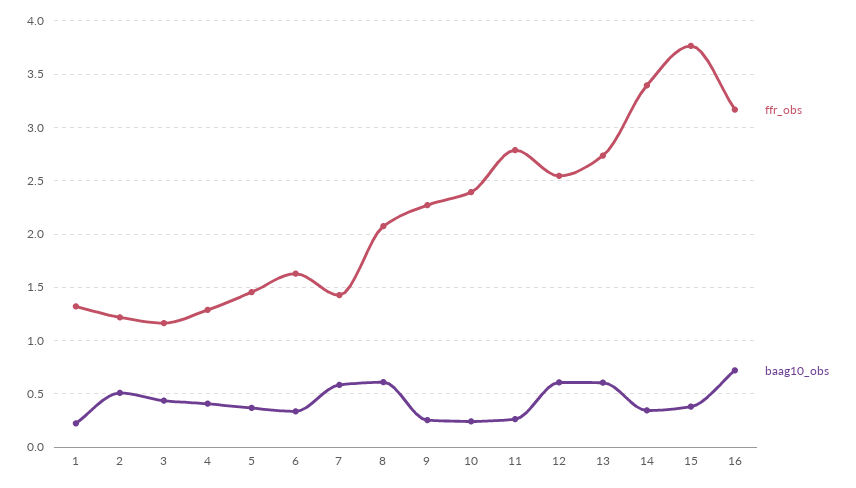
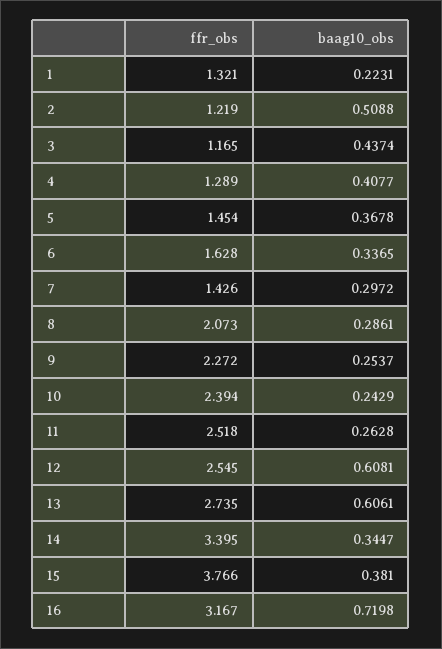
baag10_obs, 7: 0.6 -> 0.2972
baag10_obs, 8: 0.6 -> 0.2861
ffr_obs, 11: 2.8 -> 2.518

